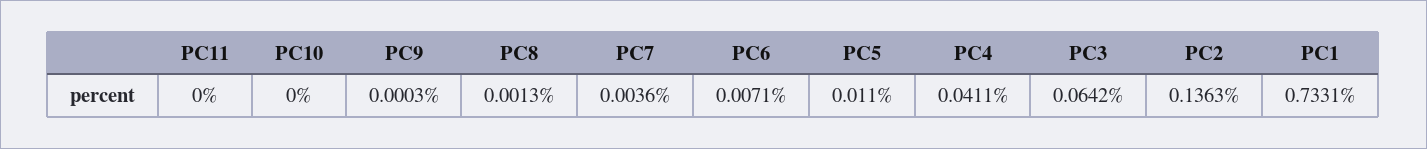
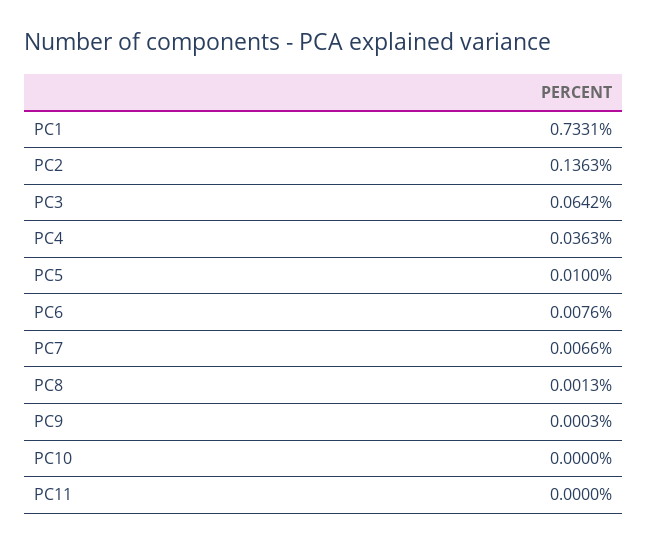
PC7: 0.0036 -> 0.0066
PC6: 0.0071 -> 0.0076
PC5: 0.011 -> 0.01
PC4: 0.0411 -> 0.0363

